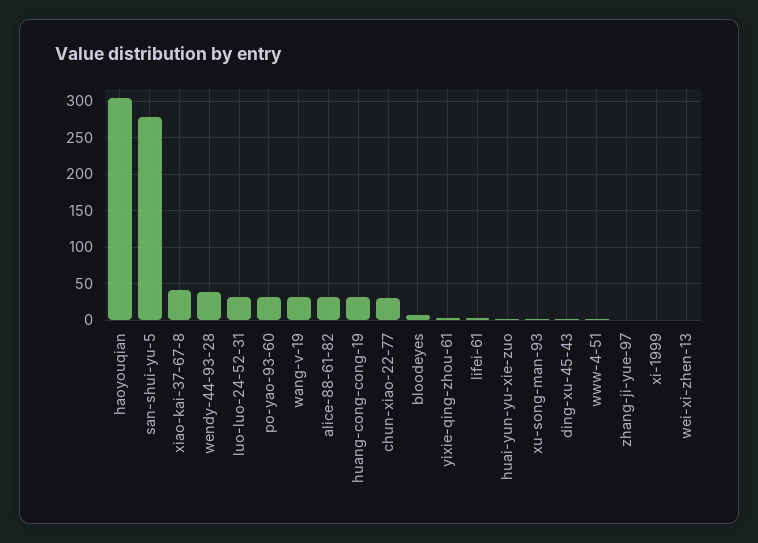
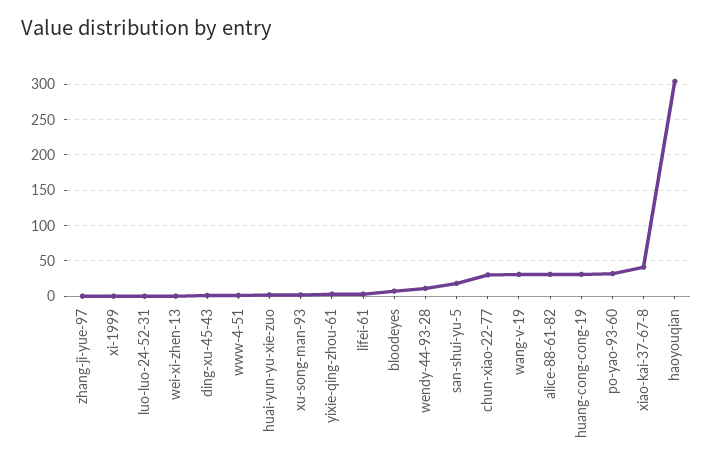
san-shui-yu-5: 280 -> 20
wendy-44-93-28: 40 -> 10
luo-luo-24-52-31: 30 -> 0

